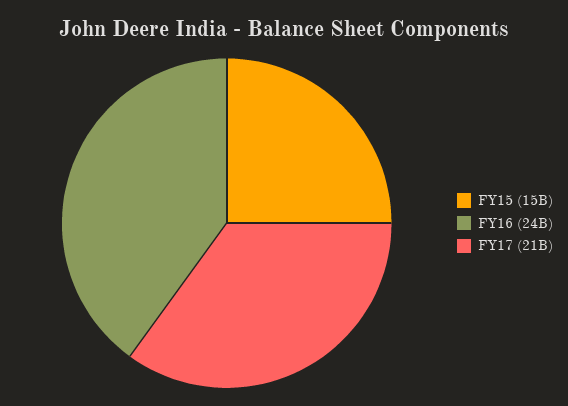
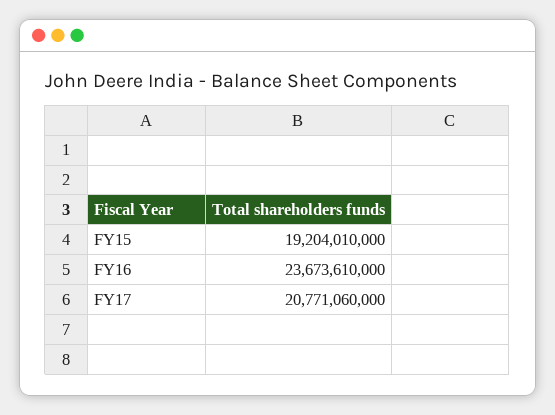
FY15: 15000000000 -> 19204010000

